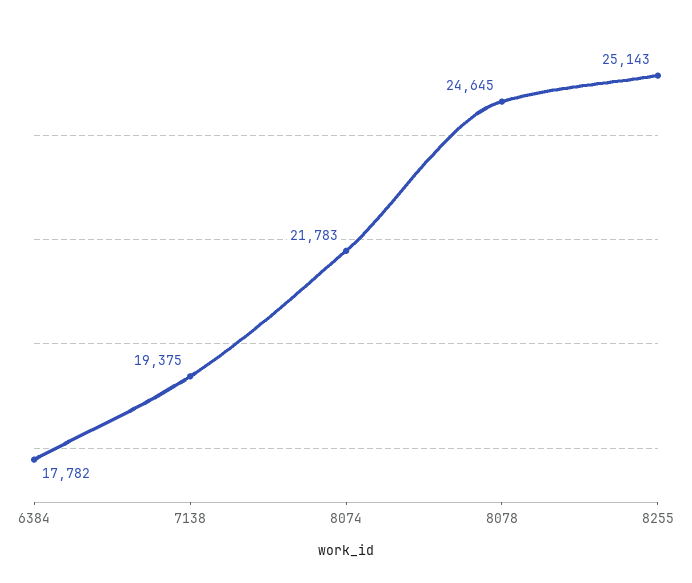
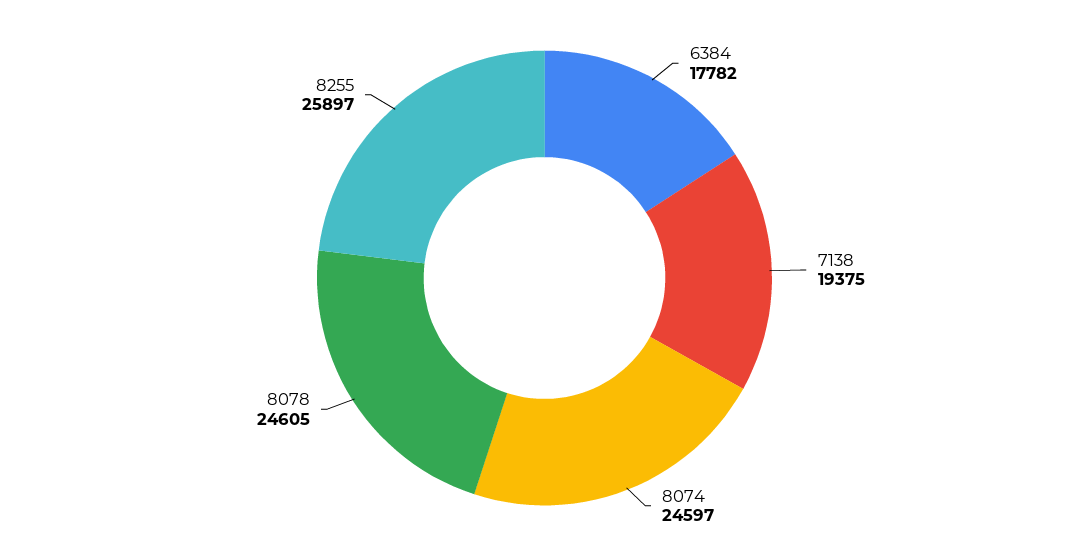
8074: 21783 -> 24597
8078: 24645 -> 24605
8255: 25143 -> 25897

